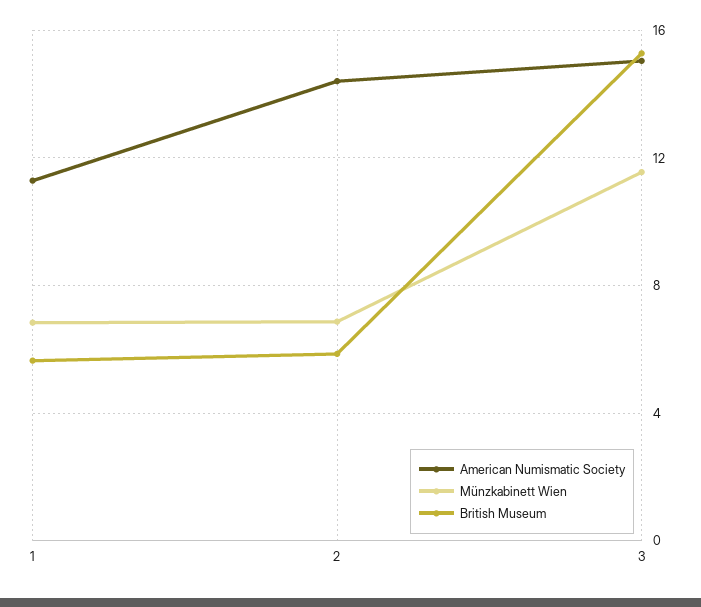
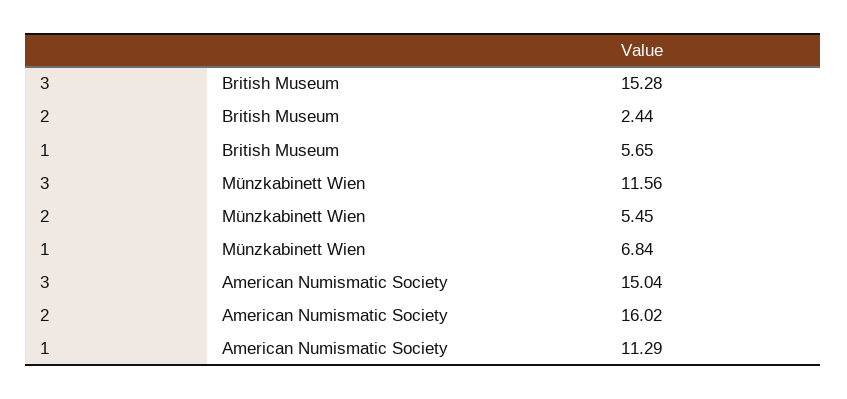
American Numismatic Society, 2: 14.5 -> 16.02
Münzkabinett Wien, 2: 7 -> 5.45
British Museum, 2: 6 -> 2.44

